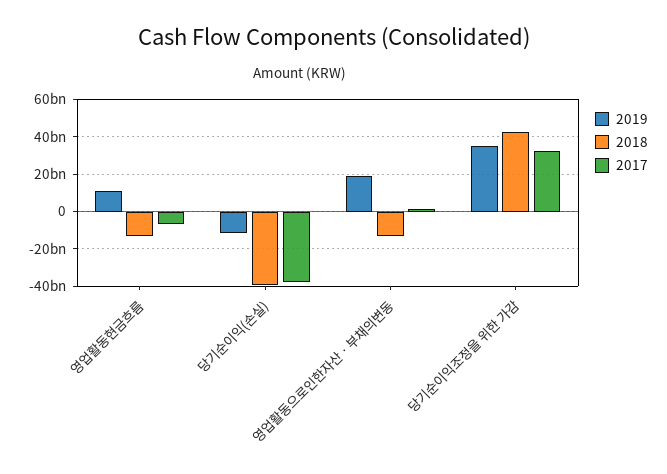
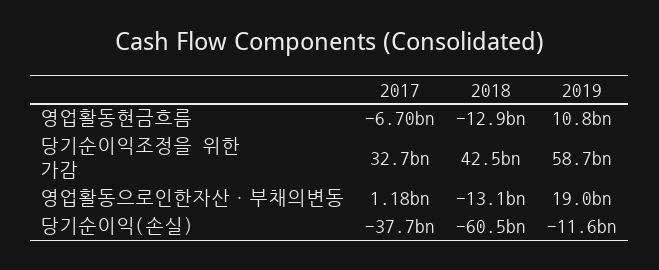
2018, 당기순이익(손실): -40000000000 -> -60500000000
2019, 당기순이익조정을 위한 가감: 35000000000 -> 58700000000

